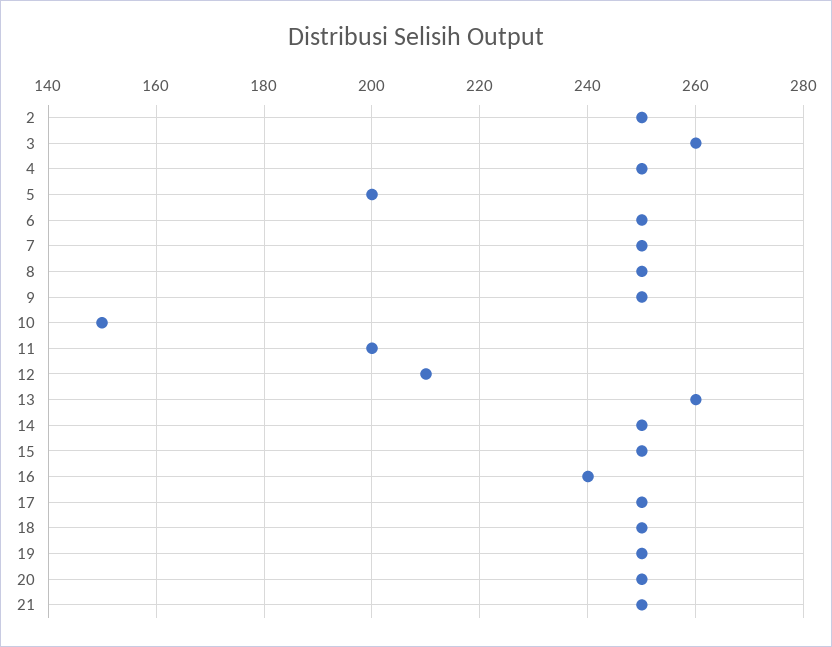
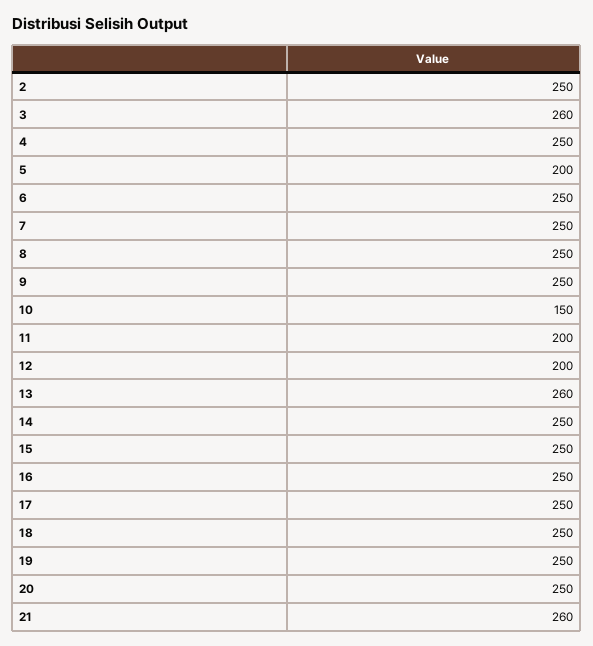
12: 210 -> 200
16: 240 -> 250
21: 250 -> 260

